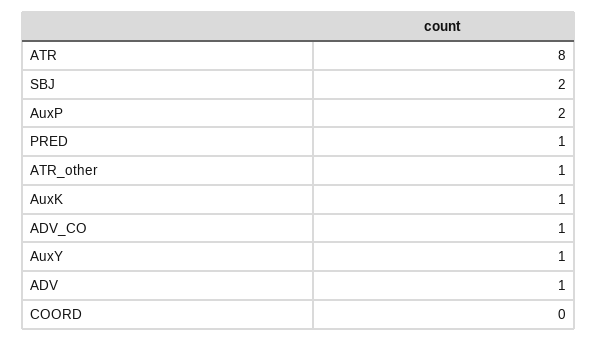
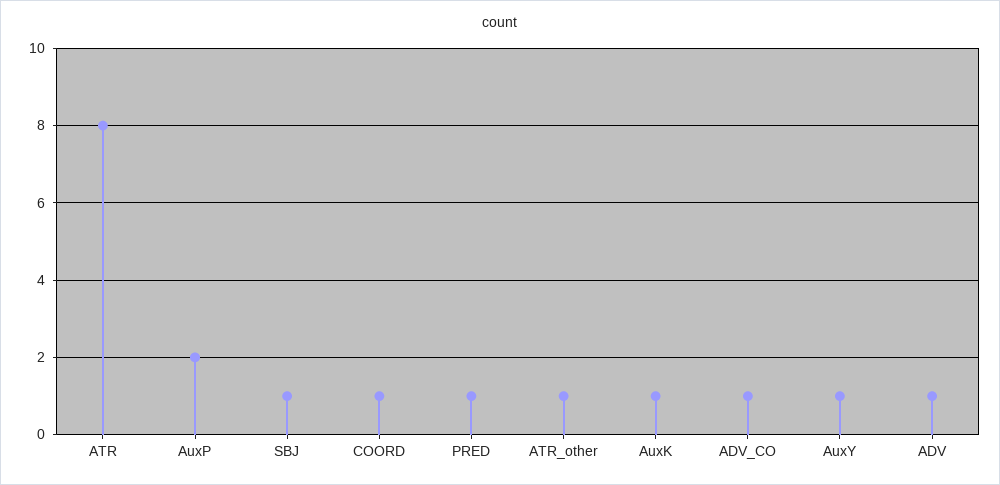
SBJ: 2 -> 1
COORD: 0 -> 1

